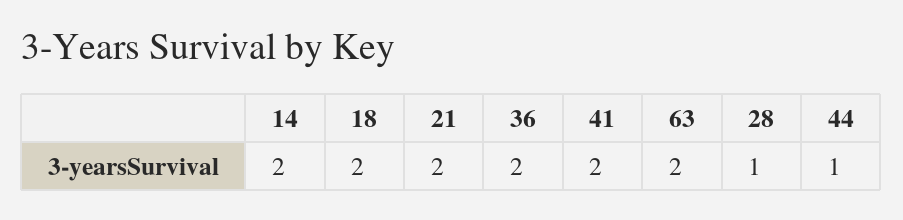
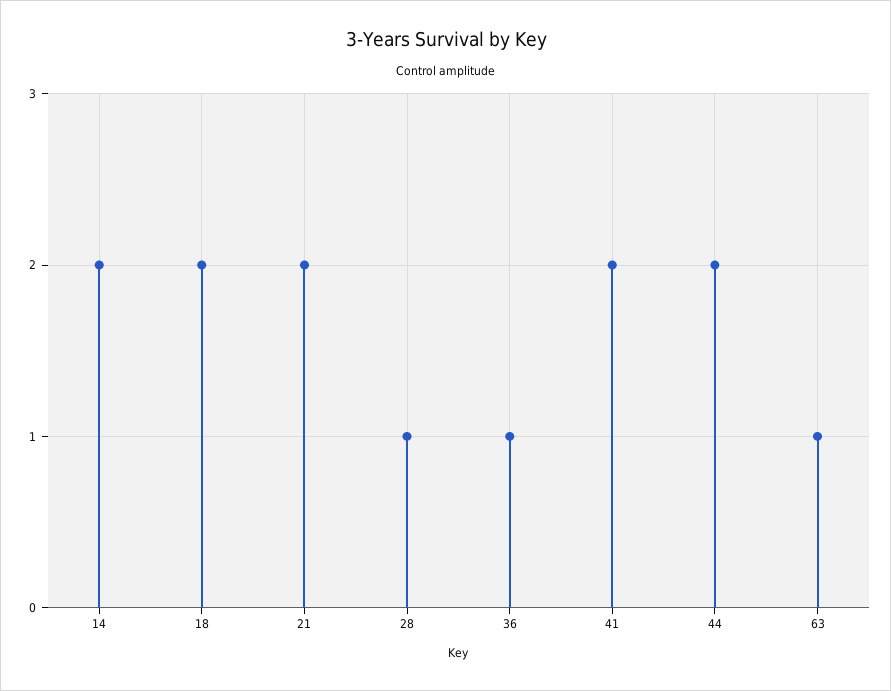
36: 2 -> 1
63: 2 -> 1
44: 1 -> 2

